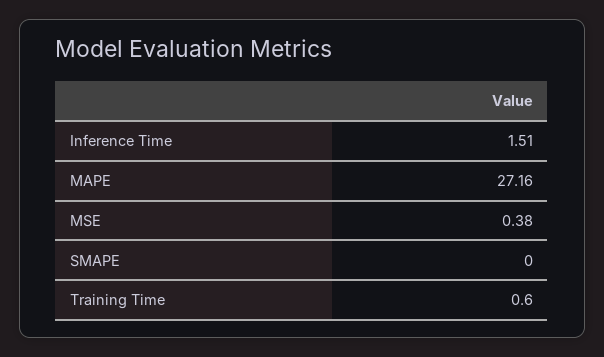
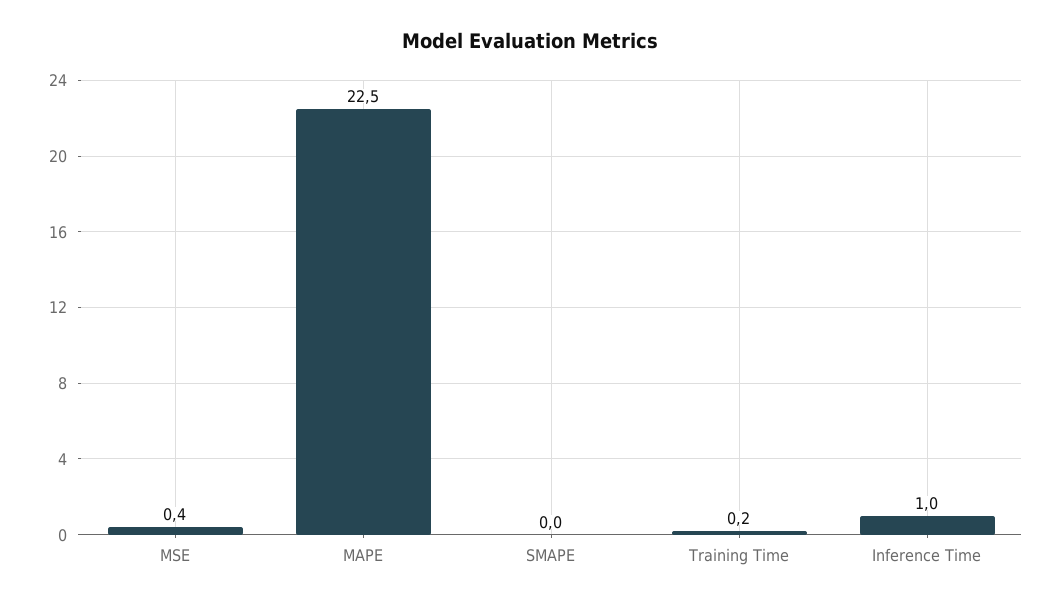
Inference Time: 1.51 -> 1
MAPE: 27.16 -> 22.5
Training Time: 0.6 -> 0.2

